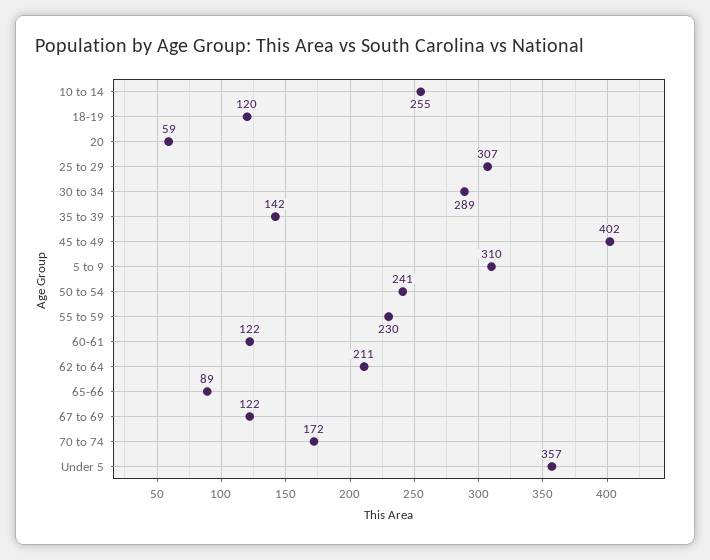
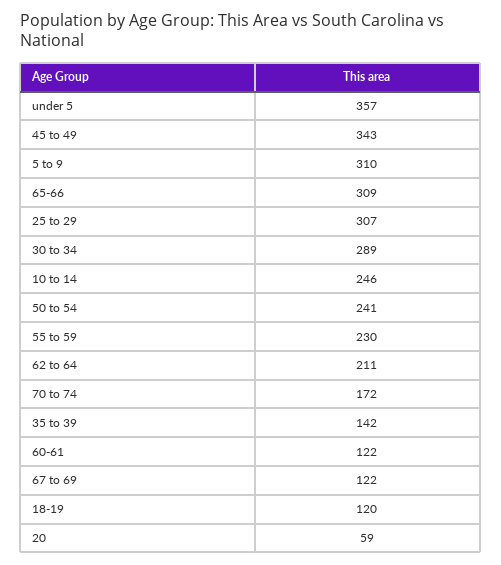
10 to 14: 255 -> 246
45 to 49: 402 -> 343
65-66: 89 -> 309

